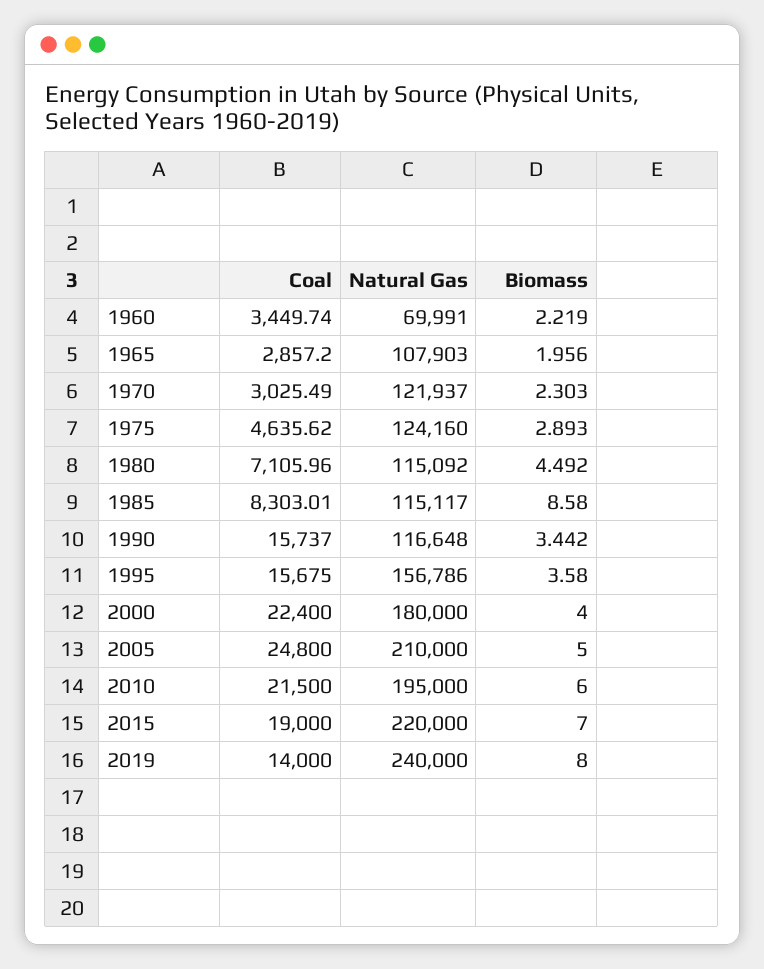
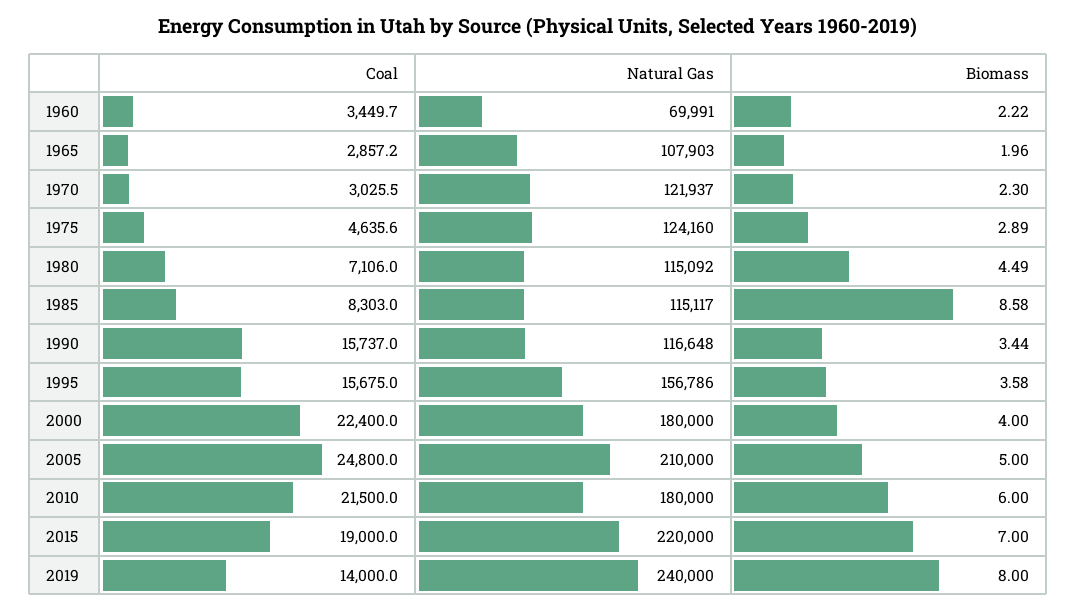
Natural Gas, 2010: 195000 -> 180000

